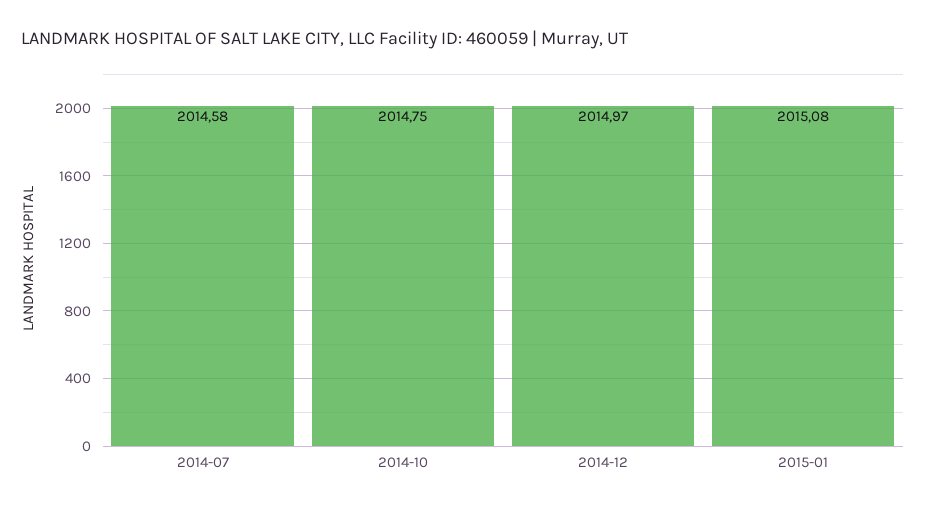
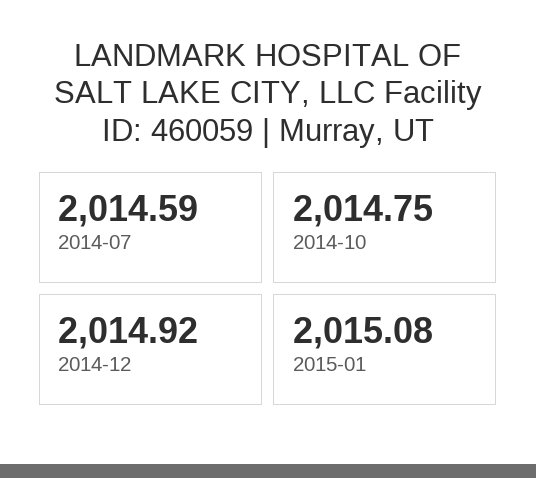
2014-07: 2014.58 -> 2014.59
2014-12: 2014.97 -> 2014.92

